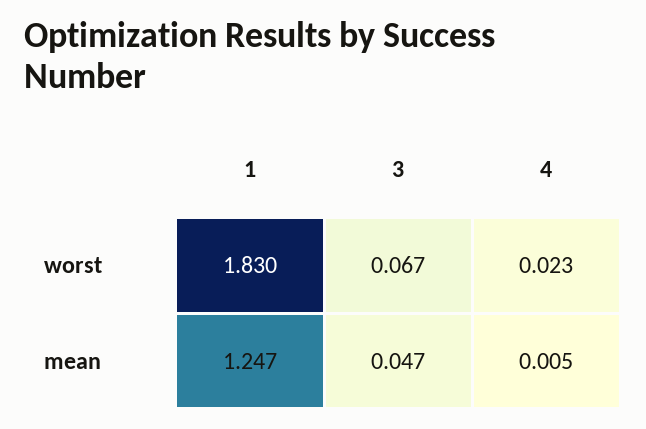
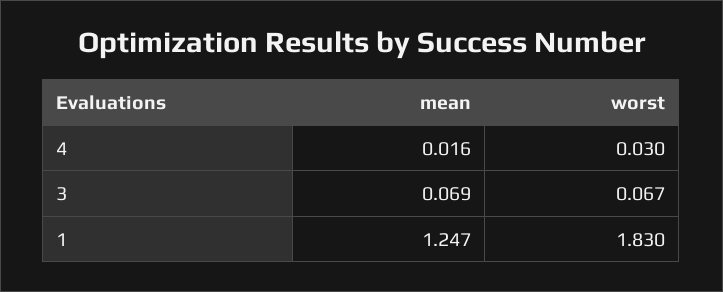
4, worst: 0.023 -> 0.03
3, mean: 0.047 -> 0.069
4, mean: 0.005 -> 0.016

